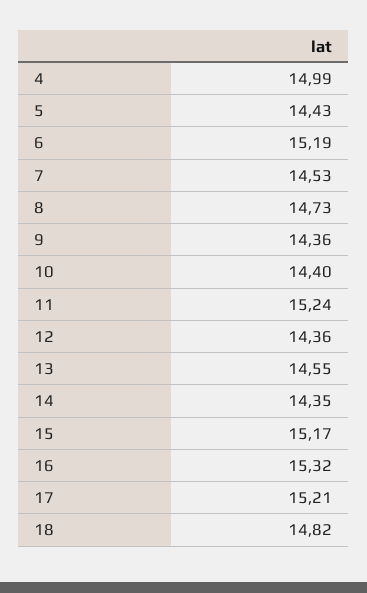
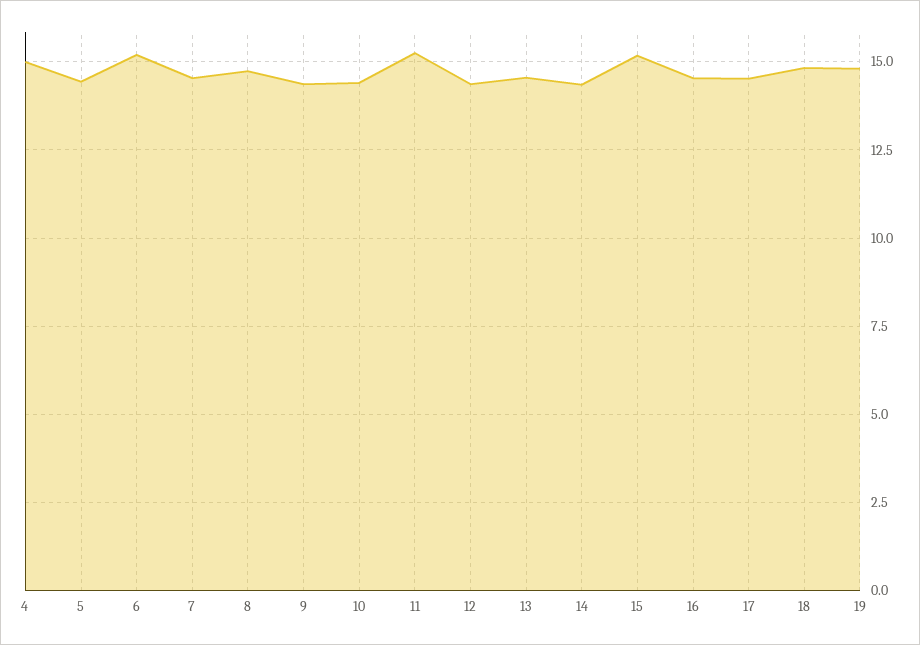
16: 15.32 -> 14.5
17: 15.21 -> 14.5
19: none -> 14.75

